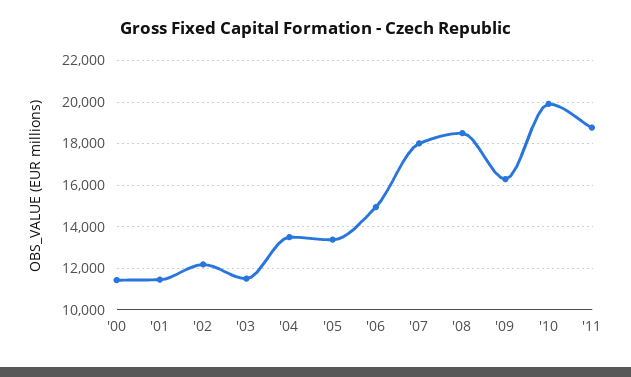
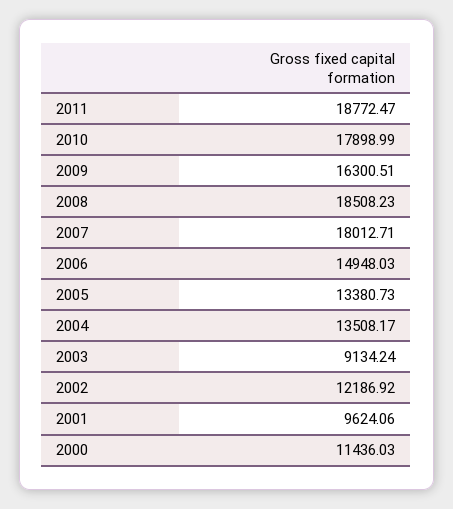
'01: 11500 -> 9624.06
'03: 11500 -> 9134.24
'10: 20000 -> 17898.99

